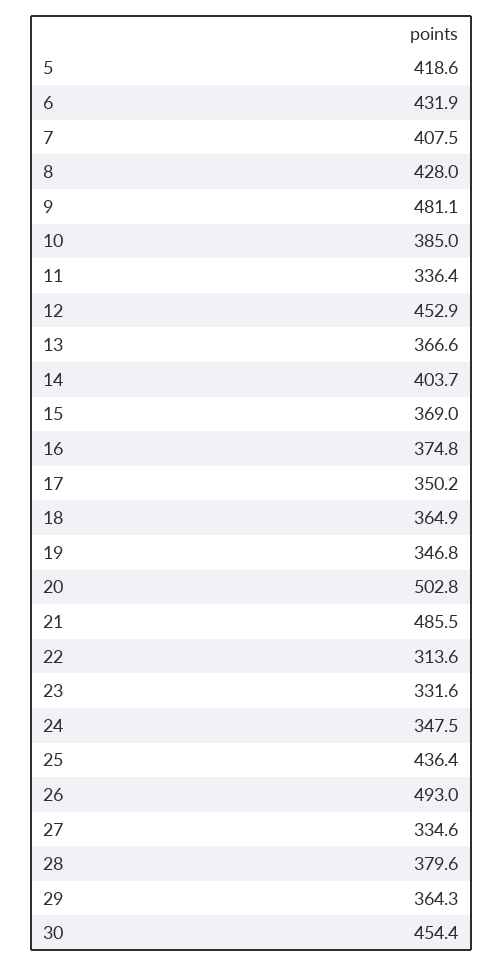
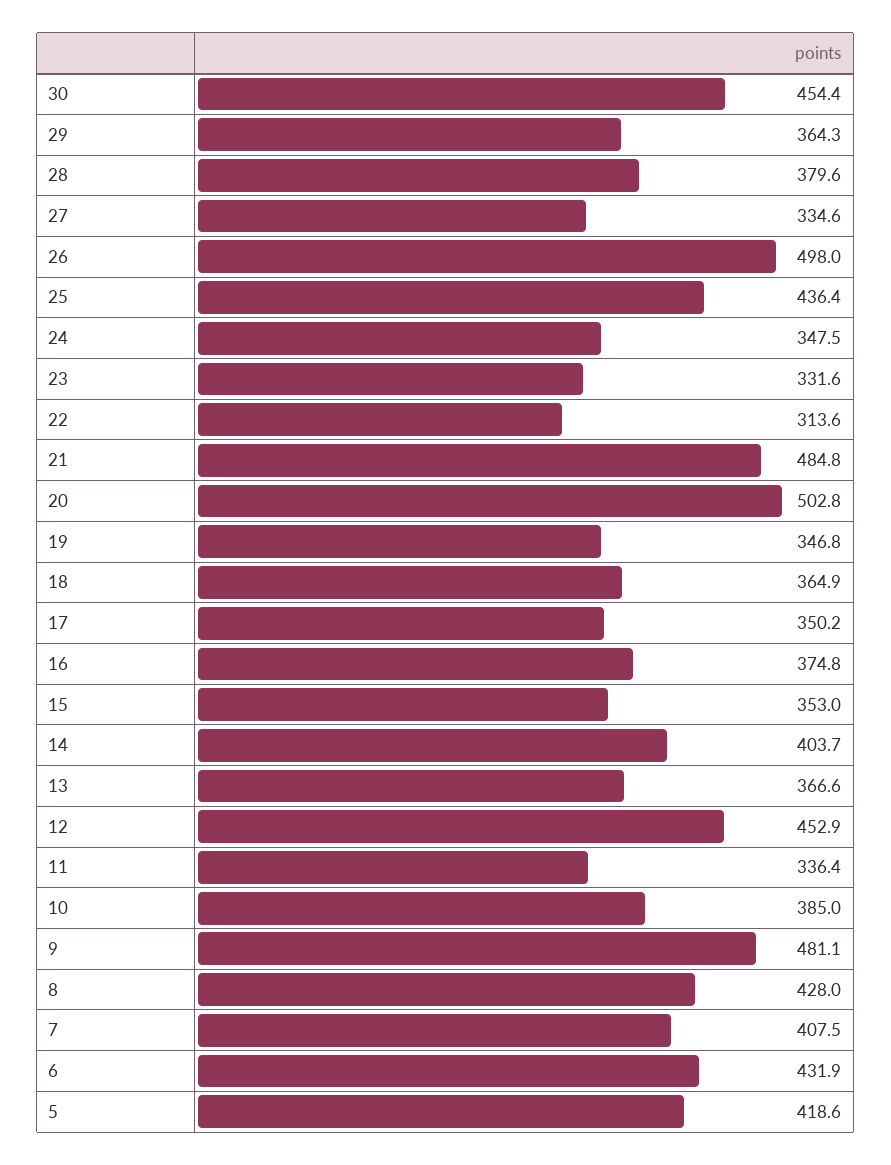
15: 369 -> 353
21: 485.5 -> 484.8
26: 493 -> 498

